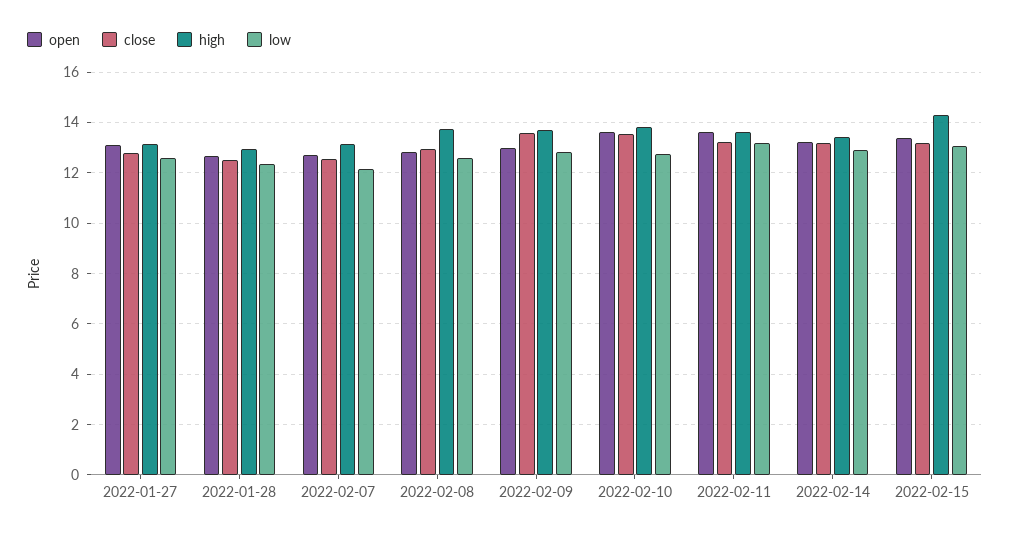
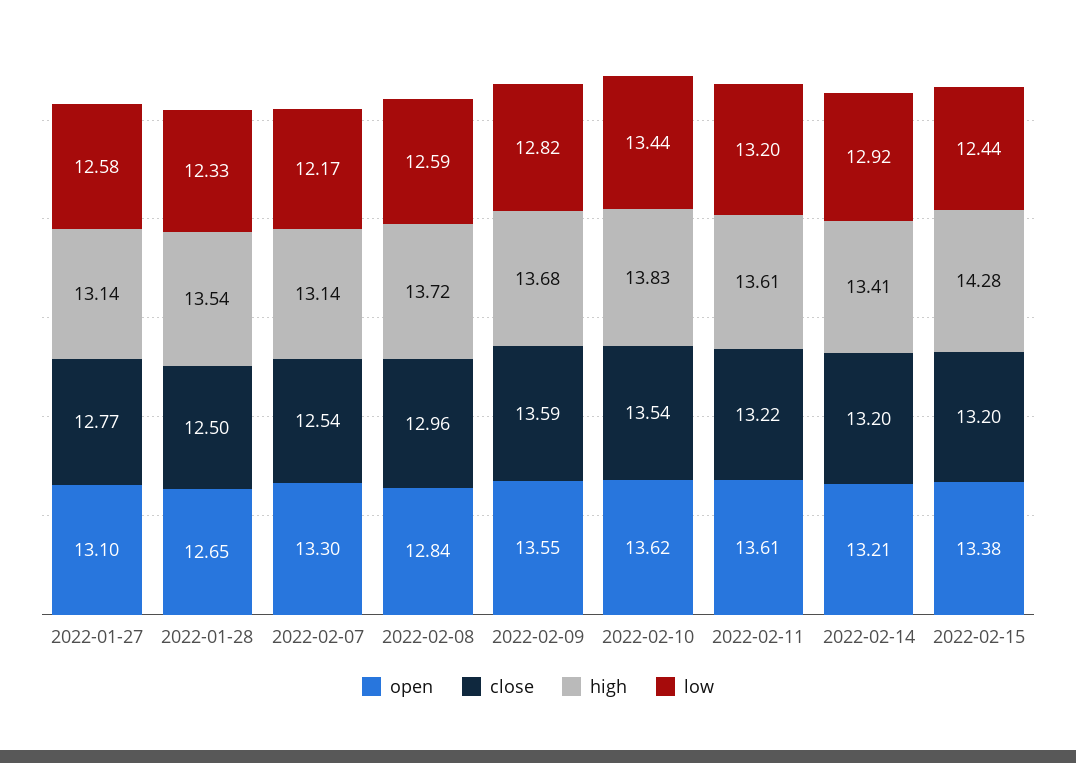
high, 2022-01-28: 13 -> 13.54
open, 2022-02-07: 12.75 -> 13.3
open, 2022-02-09: 13 -> 13.55
low, 2022-02-10: 12.75 -> 13.44
low, 2022-02-15: 13 -> 12.44

